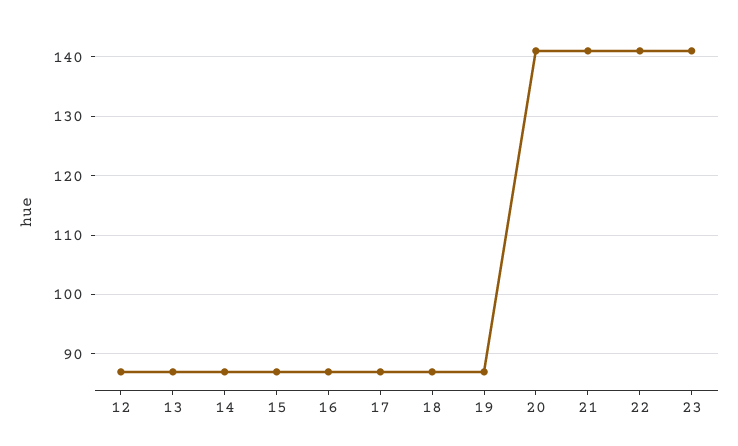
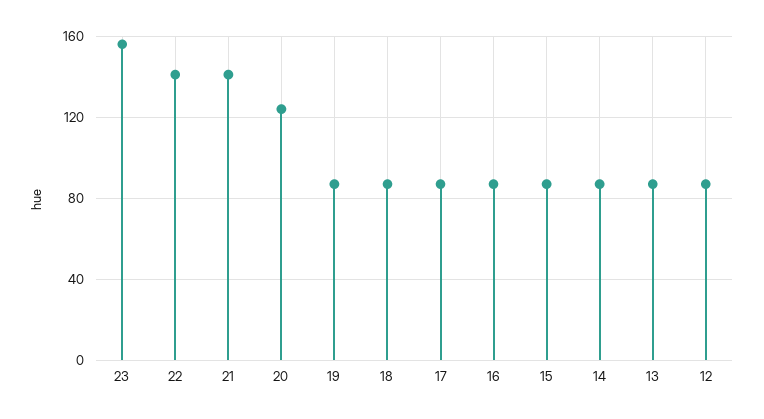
20: 140 -> 125
23: 140 -> 155

